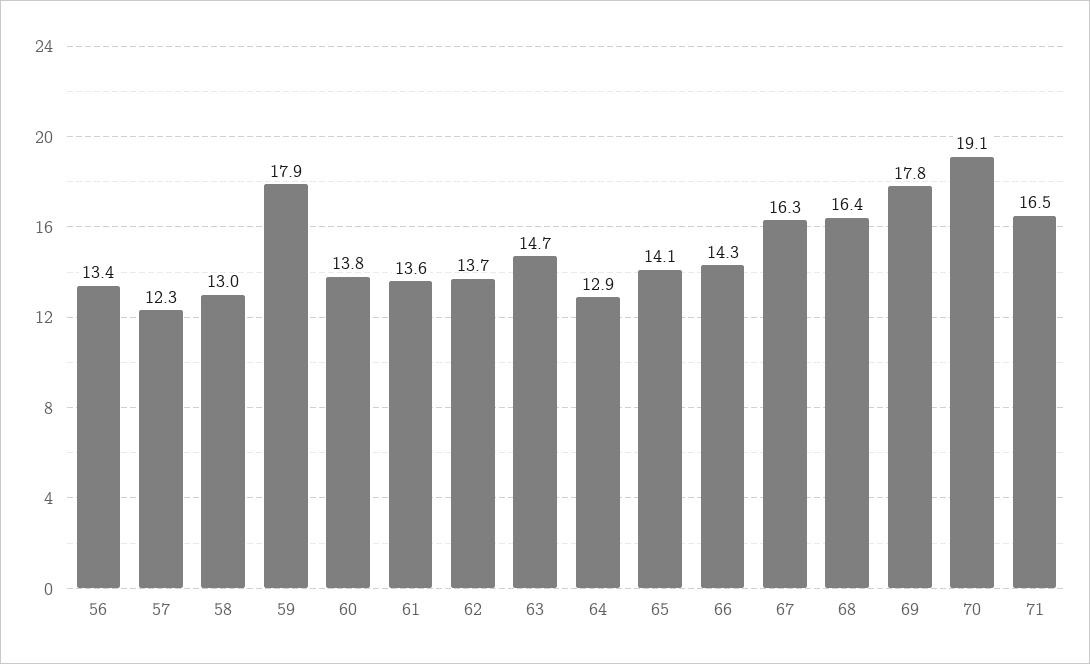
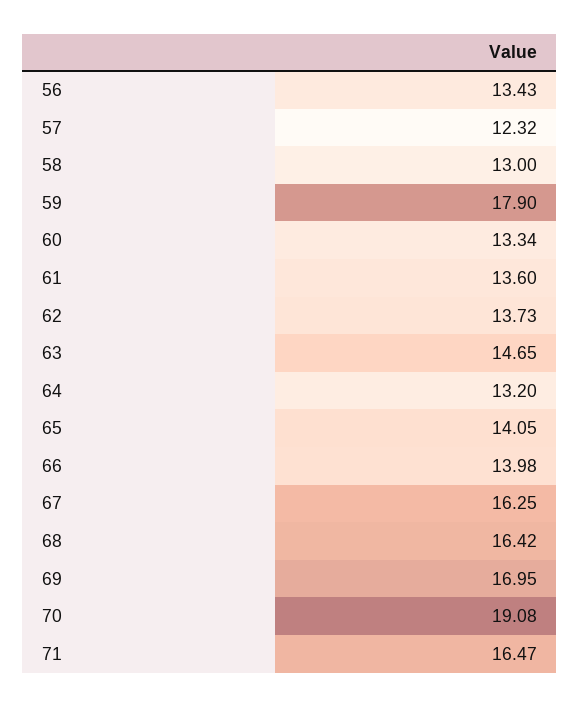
60: 13.8 -> 13.34
64: 12.9 -> 13.2
66: 14.3 -> 13.98
69: 17.8 -> 16.95

